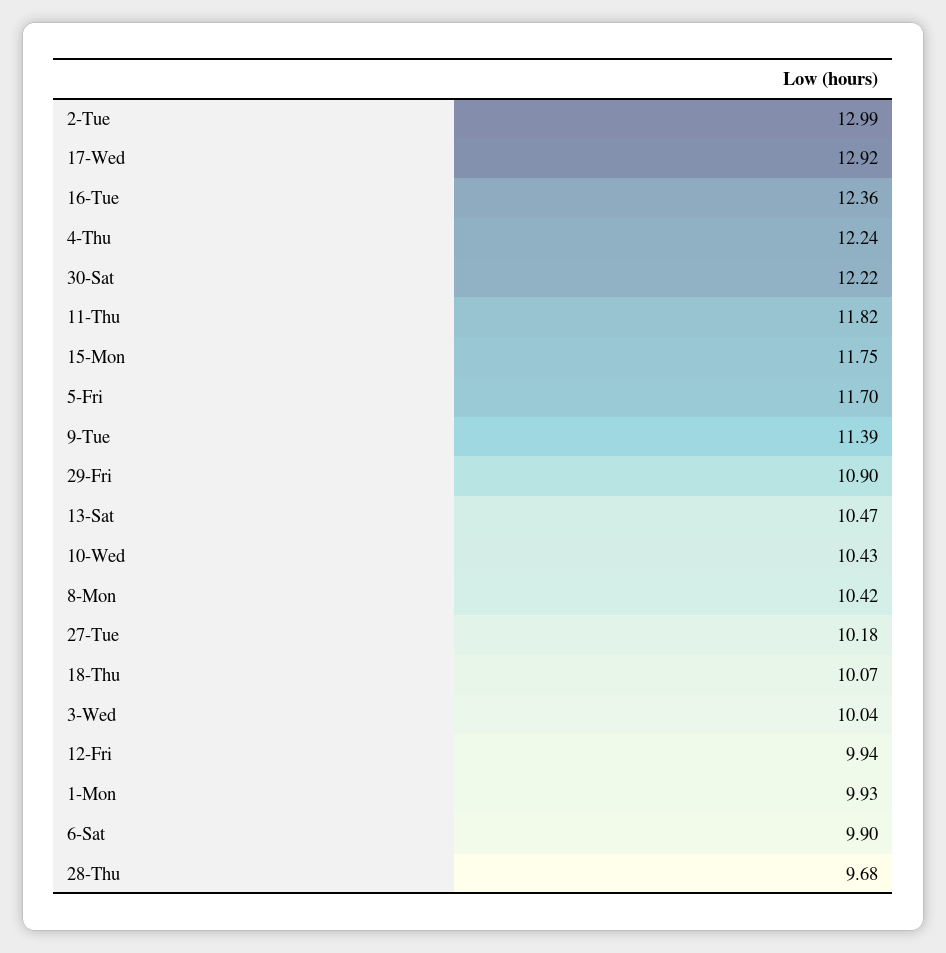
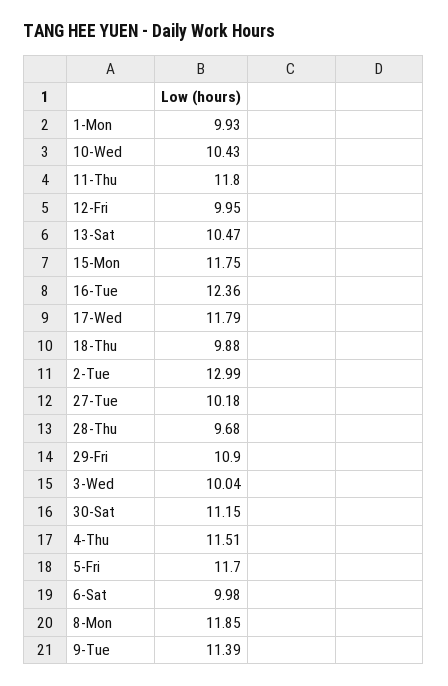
17-Wed: 12.92 -> 11.79
4-Thu: 12.24 -> 11.51
30-Sat: 12.22 -> 11.15
11-Thu: 11.82 -> 11.8
8-Mon: 10.42 -> 11.85
18-Thu: 10.07 -> 9.88
12-Fri: 9.94 -> 9.95
6-Sat: 9.9 -> 9.98

